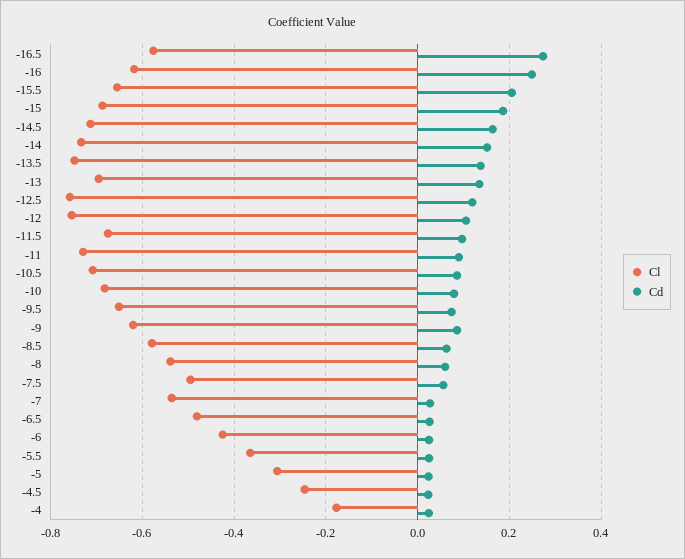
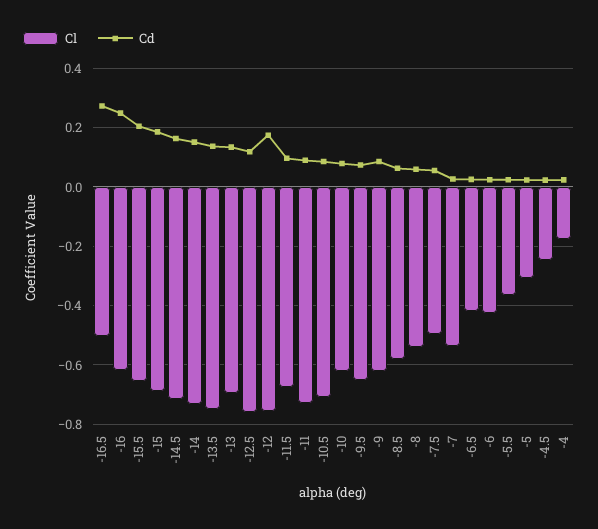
Cl, -16.5: -0.58 -> -0.5
Cd, -12: 0.1 -> 0.175
Cl, -10: -0.68 -> -0.625
Cl, -6.5: -0.48 -> -0.425

